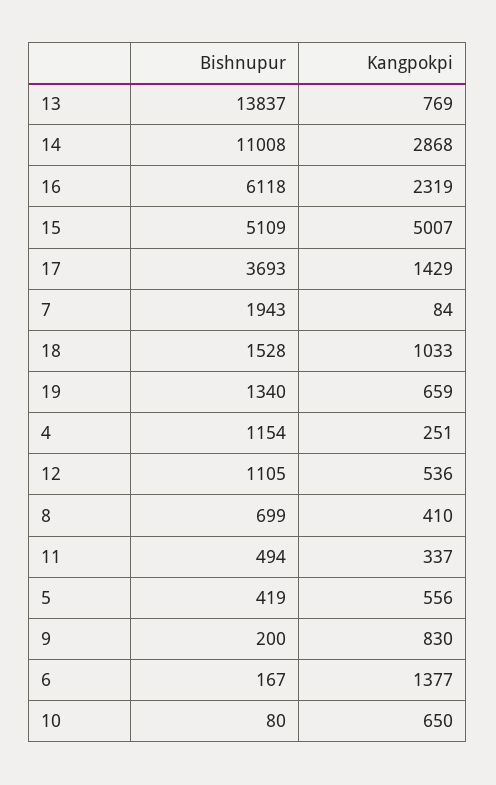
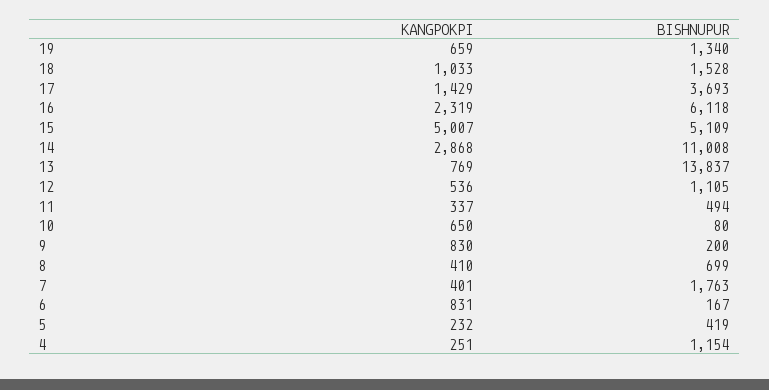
Bishnupur, 7: 1943 -> 1763
Kangpokpi, 7: 84 -> 401
Kangpokpi, 5: 556 -> 232
Kangpokpi, 6: 1377 -> 831

